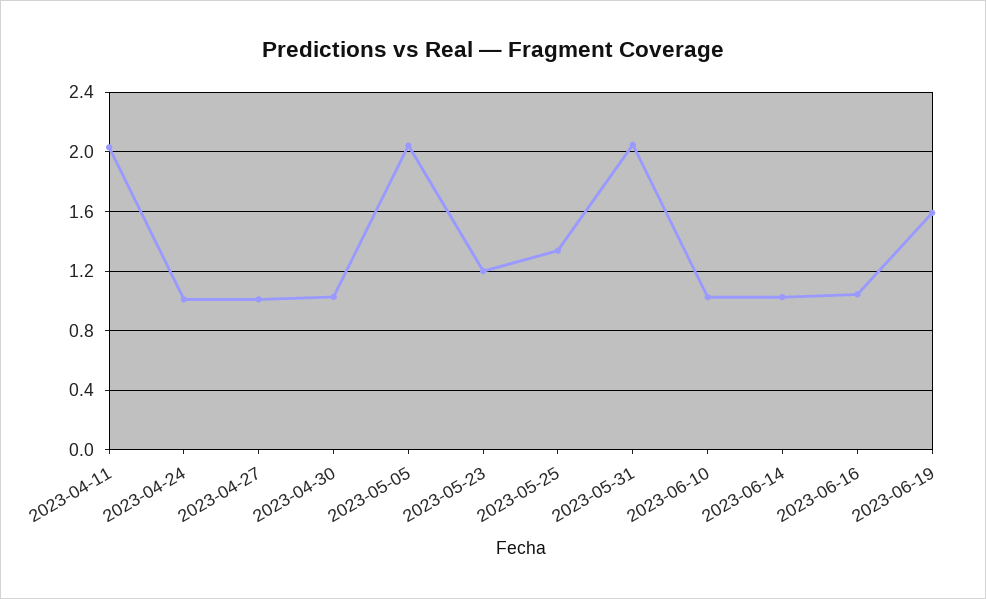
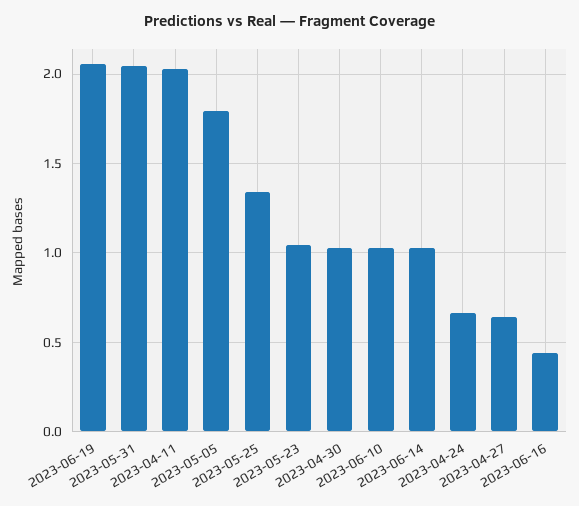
2023-04-24: 1 -> 0.65
2023-04-27: 1 -> 0.65
2023-05-05: 2.05 -> 1.8
2023-05-23: 1.2 -> 1.05
2023-06-16: 1.05 -> 0.45
2023-06-19: 1.6 -> 2.05

